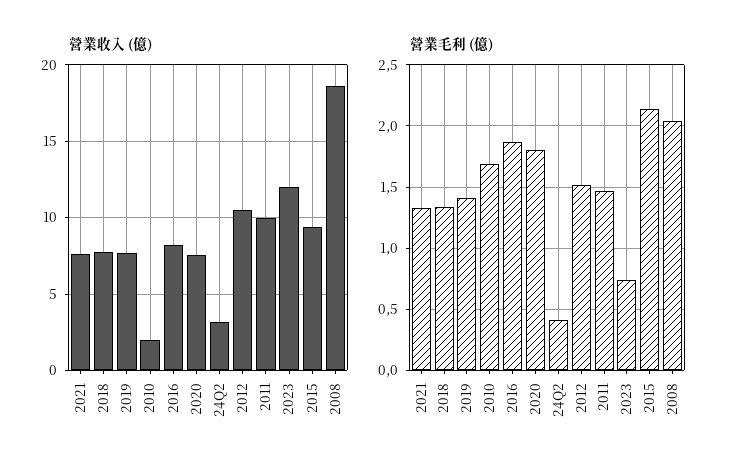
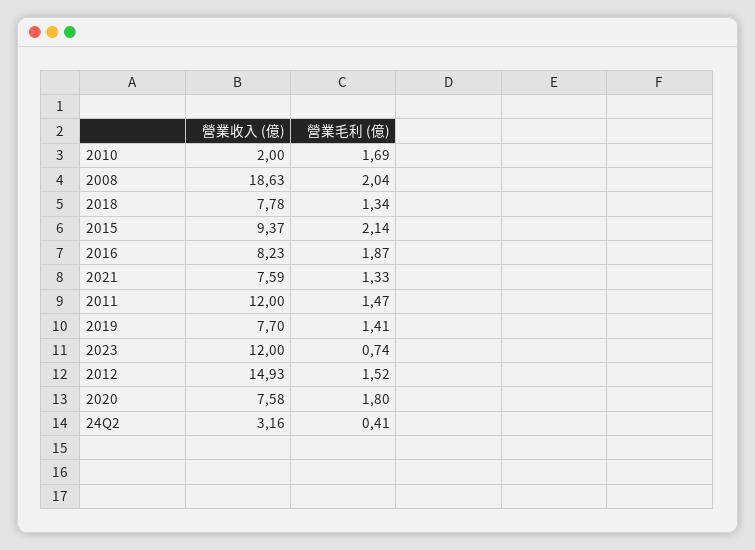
營業收入 (億), 2012: 10.5 -> 14.93
營業收入 (億), 2011: 10 -> 12

